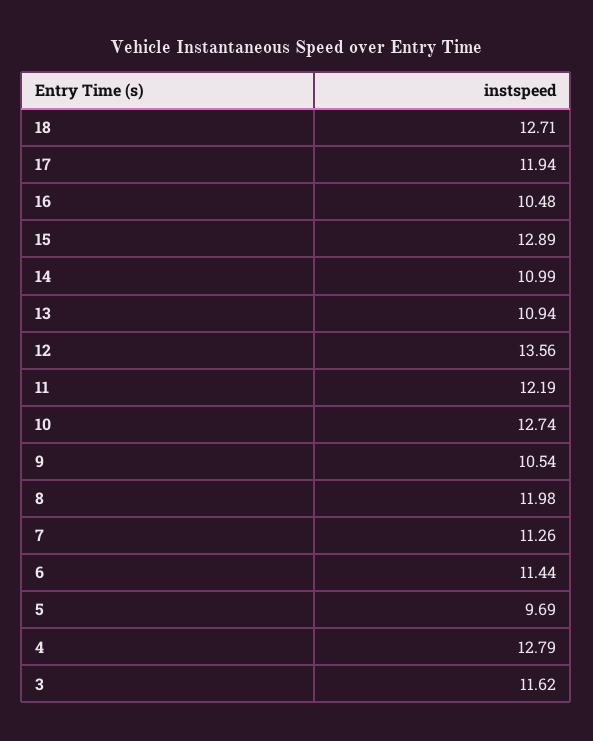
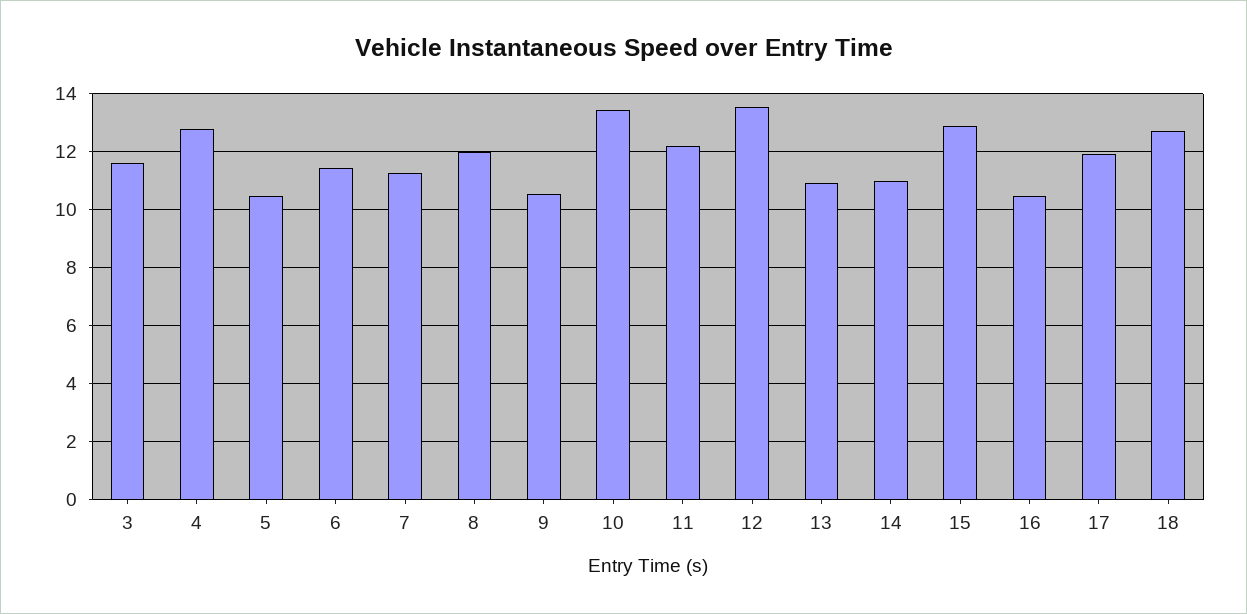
10: 12.74 -> 13.5
5: 9.69 -> 10.5

